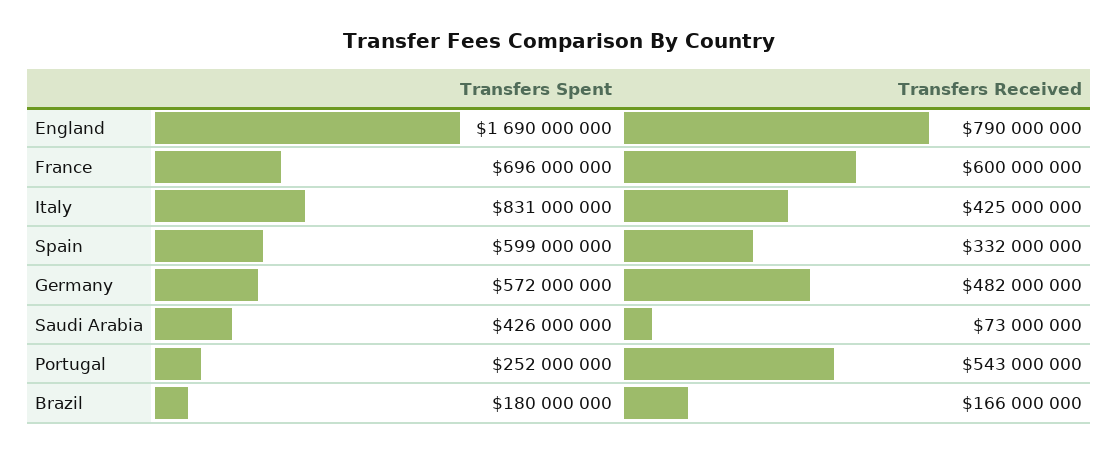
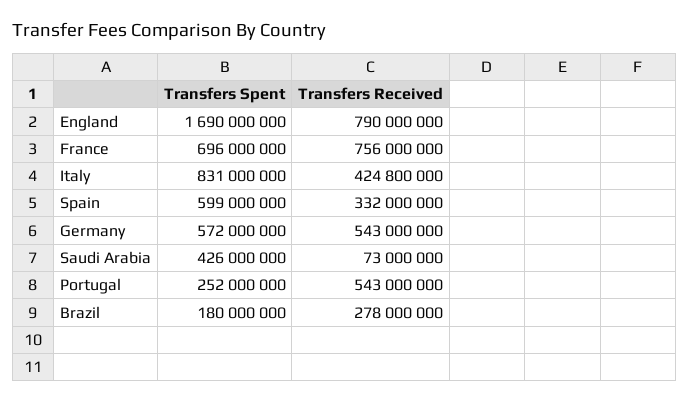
Transfers Received, France: 600000000 -> 756000000
Transfers Received, Italy: 425000000 -> 424800000
Transfers Received, Germany: 482000000 -> 543000000
Transfers Received, Brazil: 166000000 -> 278000000

